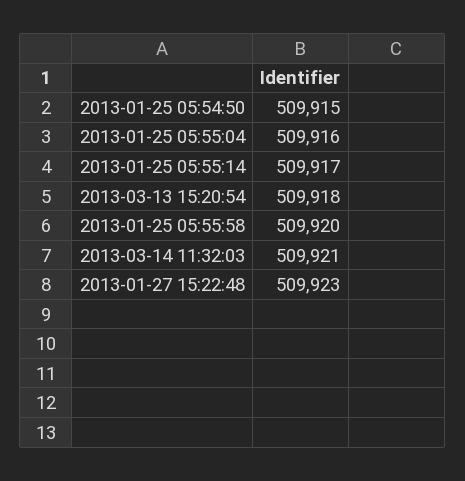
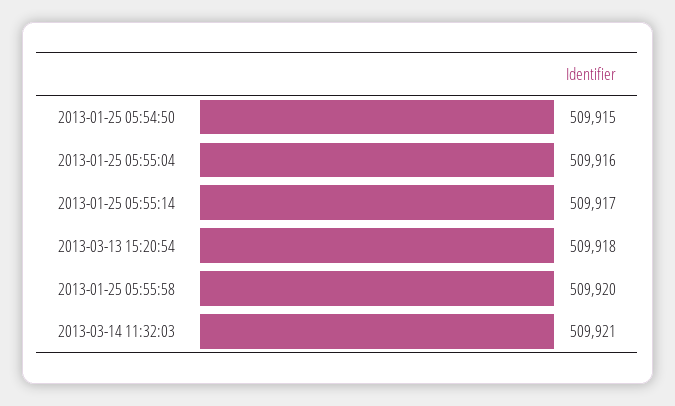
2013-01-27 15:22:48: 509923 -> none

